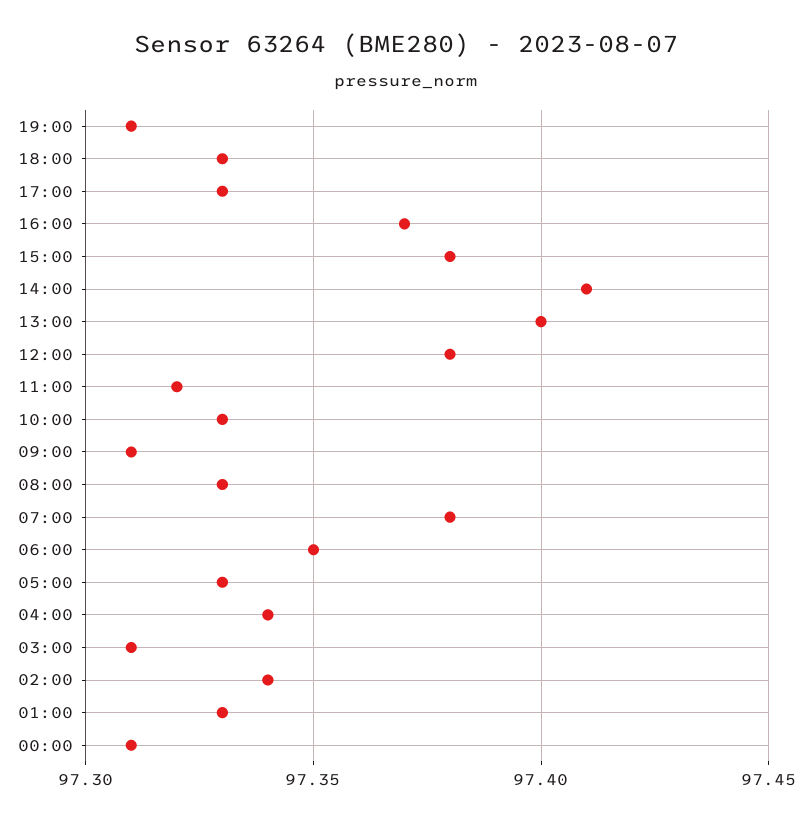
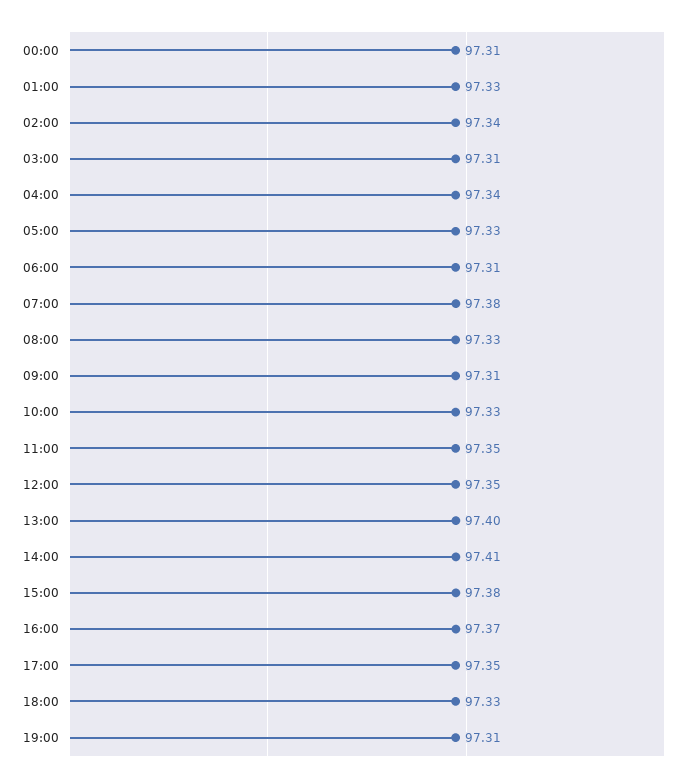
17:00: 97.33 -> 97.35
12:00: 97.38 -> 97.35
11:00: 97.32 -> 97.35
06:00: 97.35 -> 97.31

